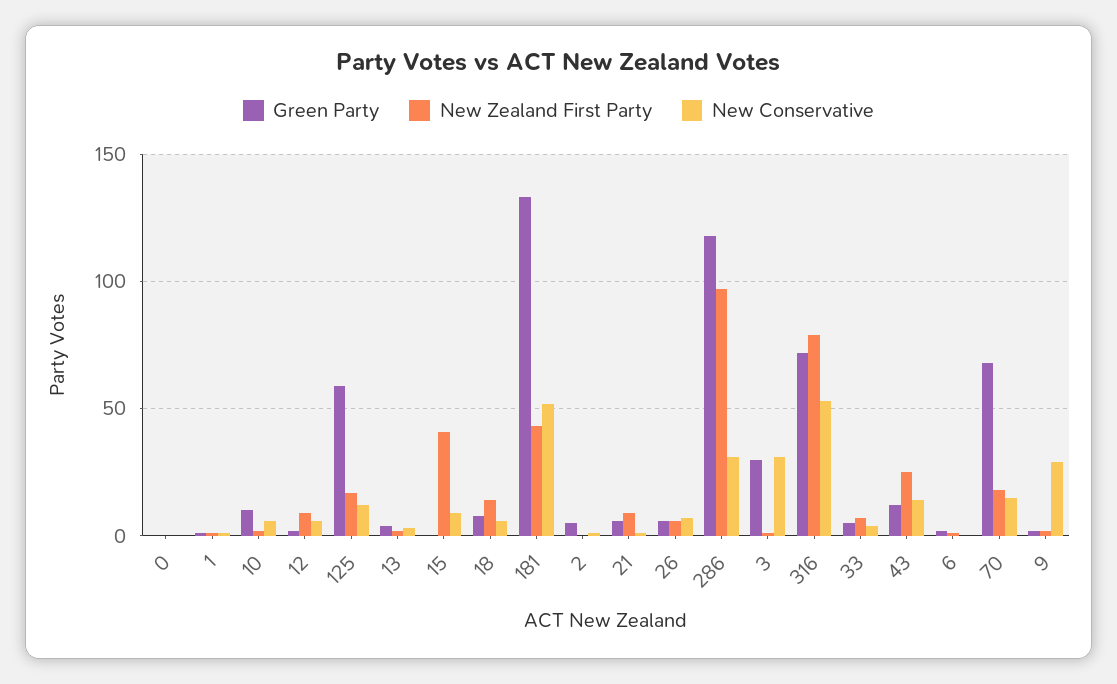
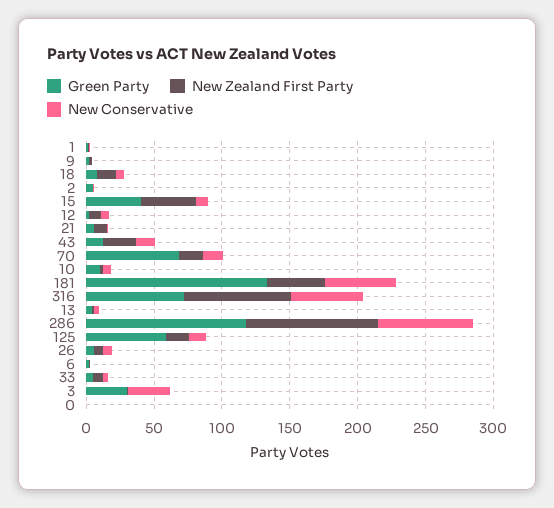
Green Party, 15: 0 -> 40
New Conservative, 286: 30 -> 70
New Conservative, 9: 30 -> 0

